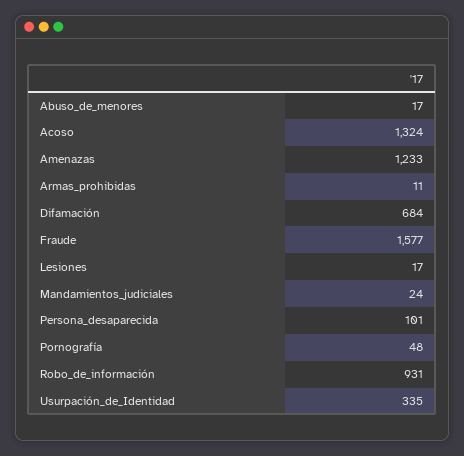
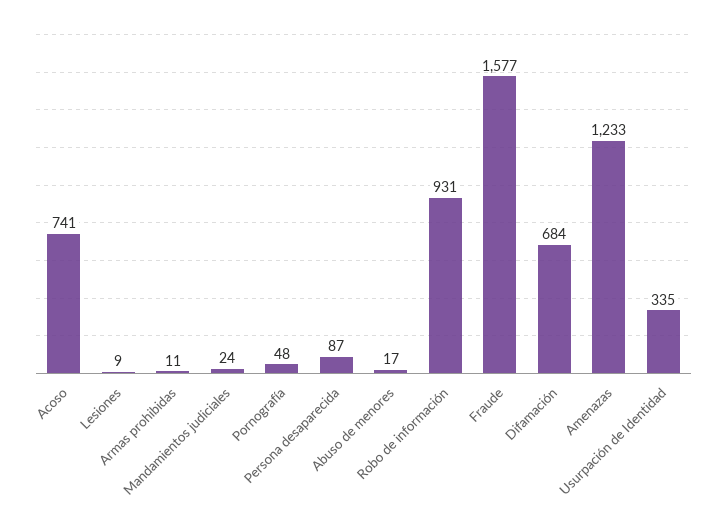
Acoso: 1324 -> 741
Lesiones: 17 -> 9
Persona_desaparecida: 101 -> 87

